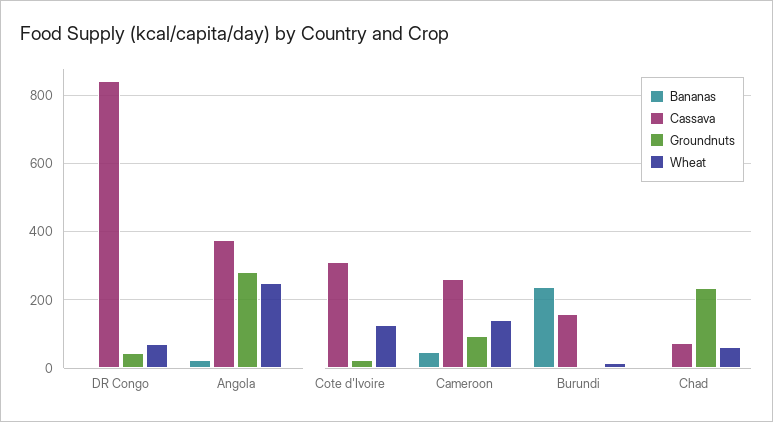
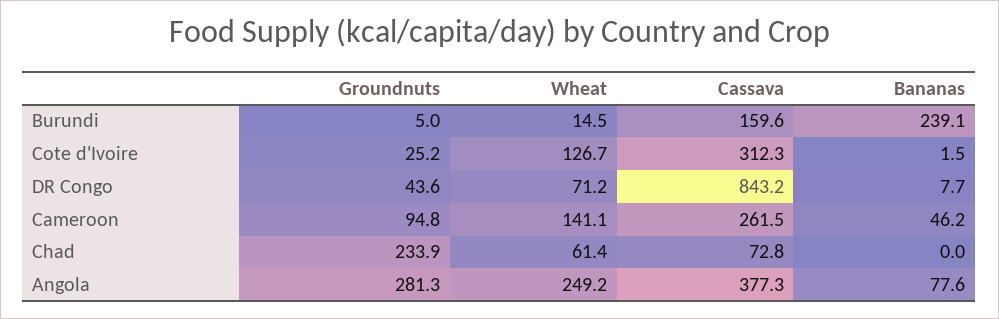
Bananas, Angola: 20 -> 77.6

